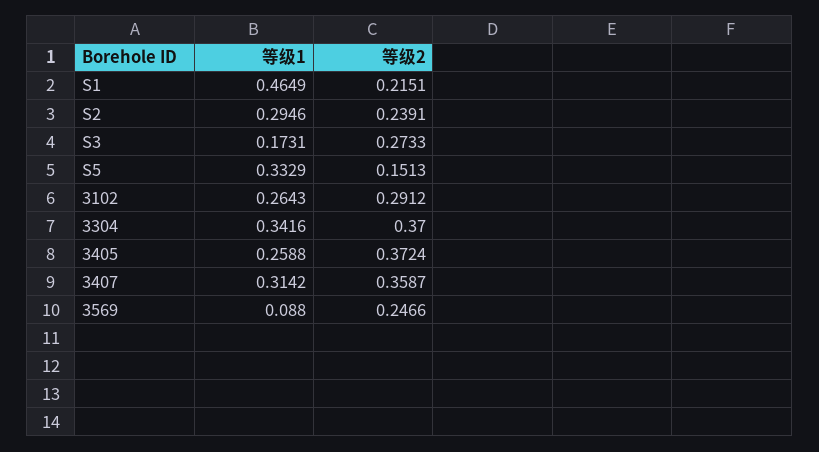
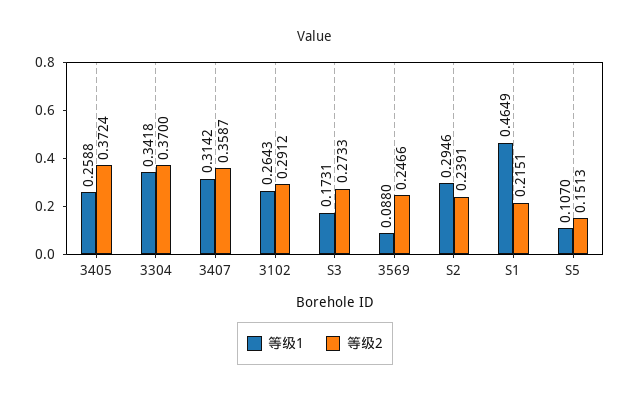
等级1, S5: 0.3329 -> 0.107
等级1, 3304: 0.3416 -> 0.3418

